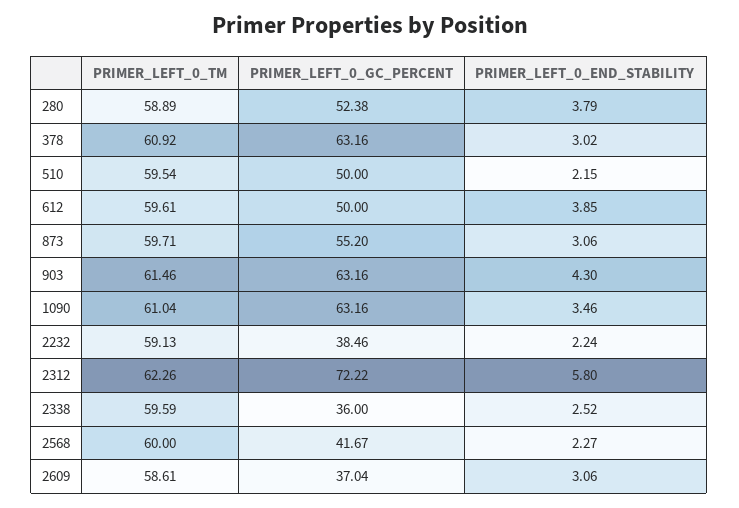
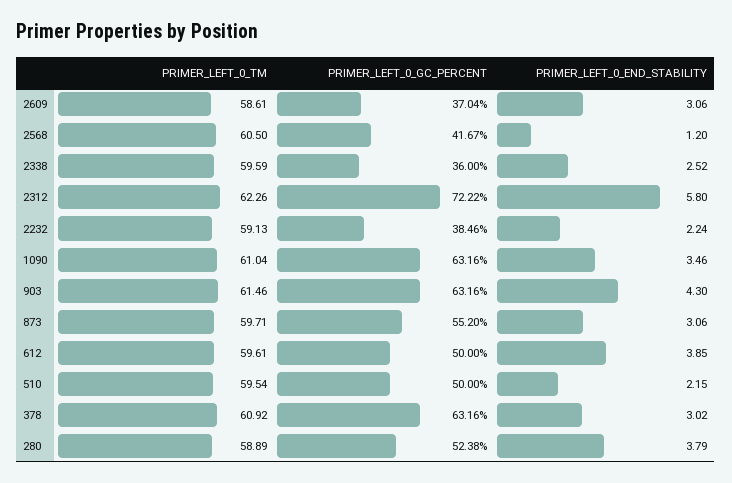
PRIMER_LEFT_0_TM, 2568: 60 -> 60.5
PRIMER_LEFT_0_END_STABILITY, 2568: 2.27 -> 1.2

